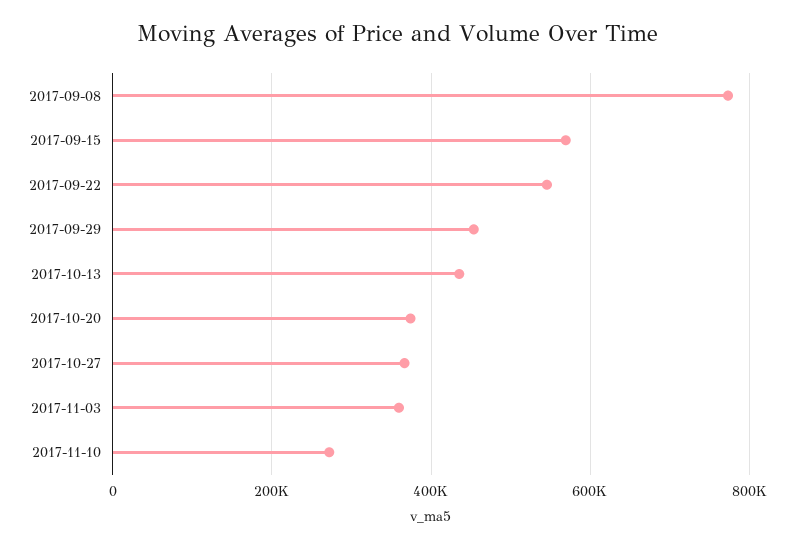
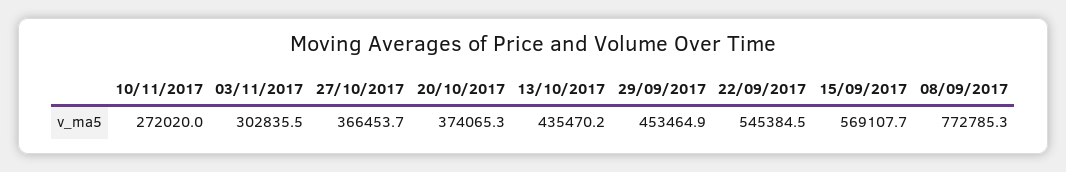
2017-11-03: 360000 -> 302835.5

